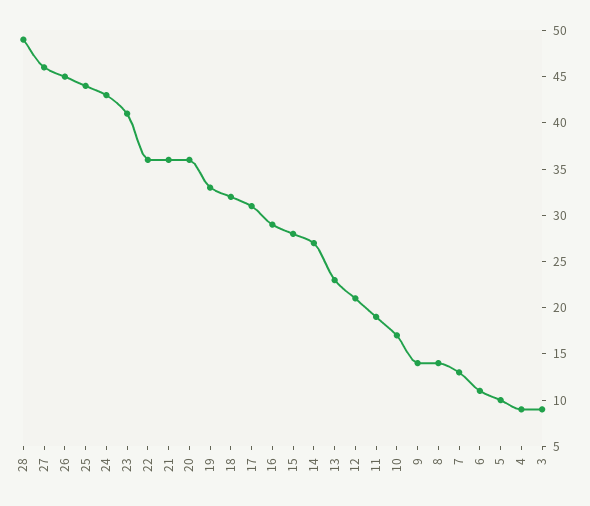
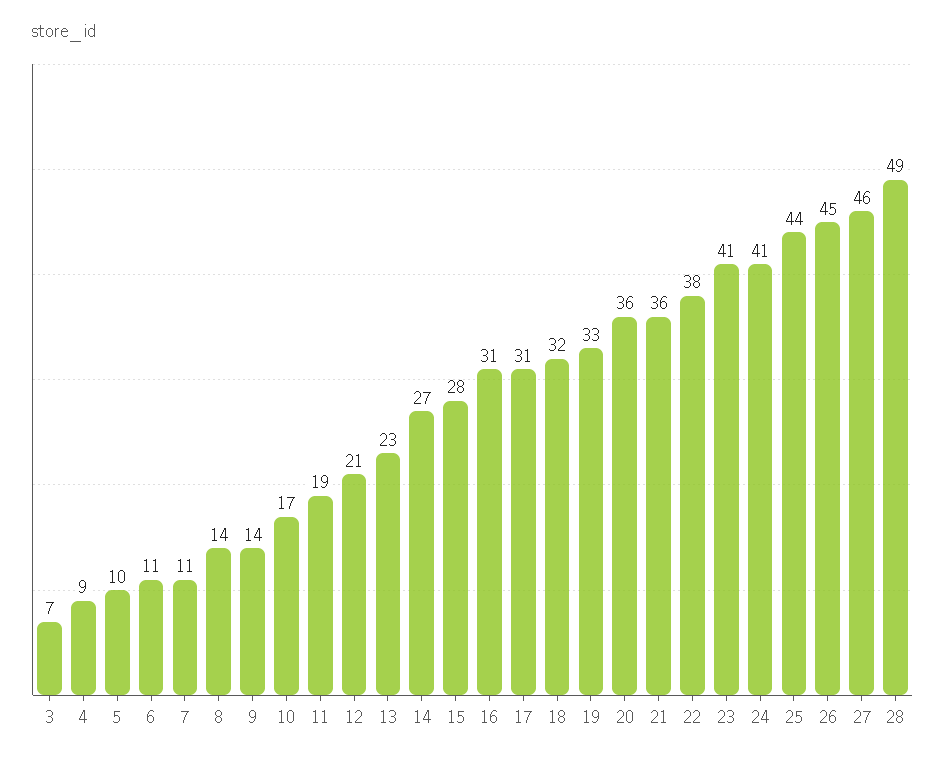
24: 43 -> 41
22: 36 -> 38
16: 29 -> 31
7: 13 -> 11
3: 9 -> 7

